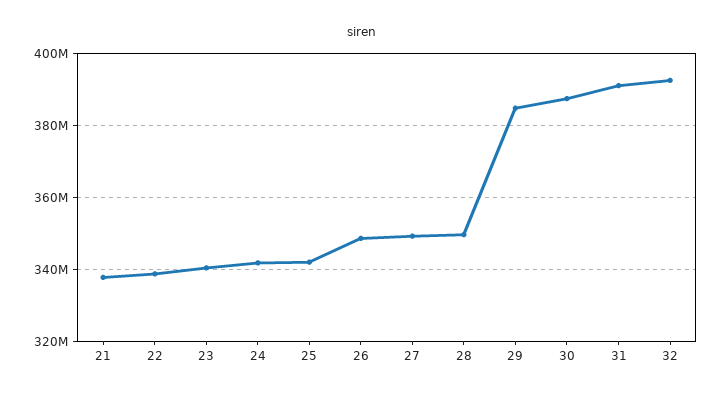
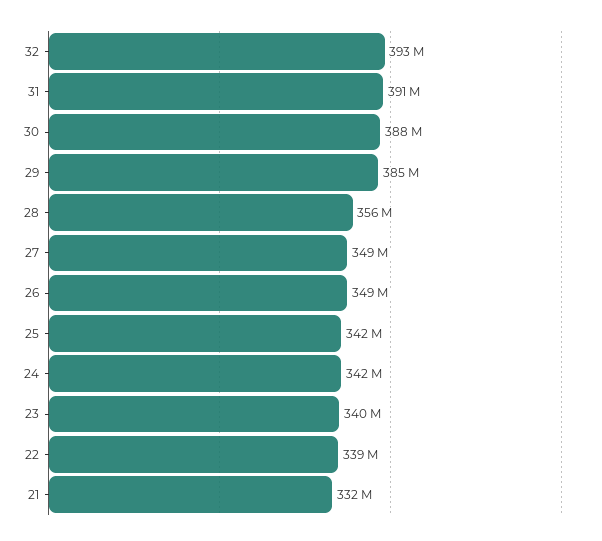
21: 338000000 -> 332000000
28: 350000000 -> 356000000

